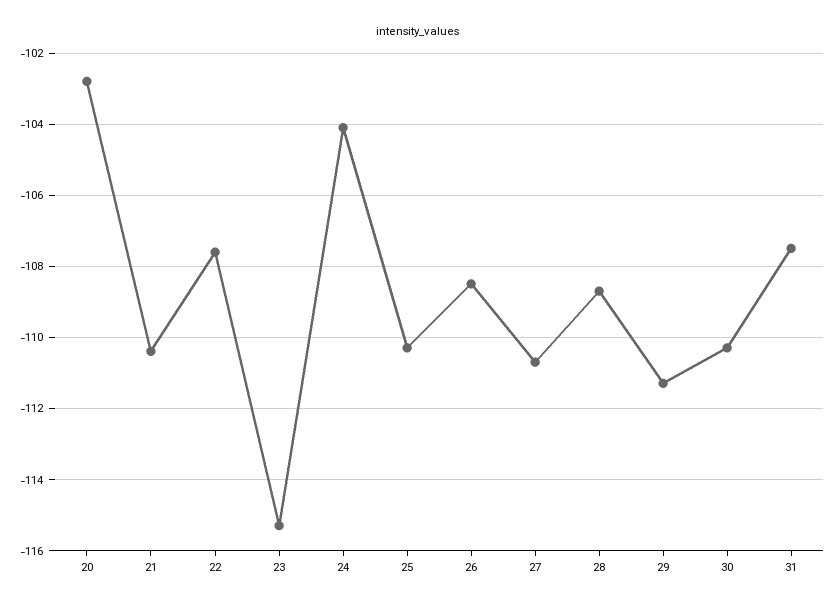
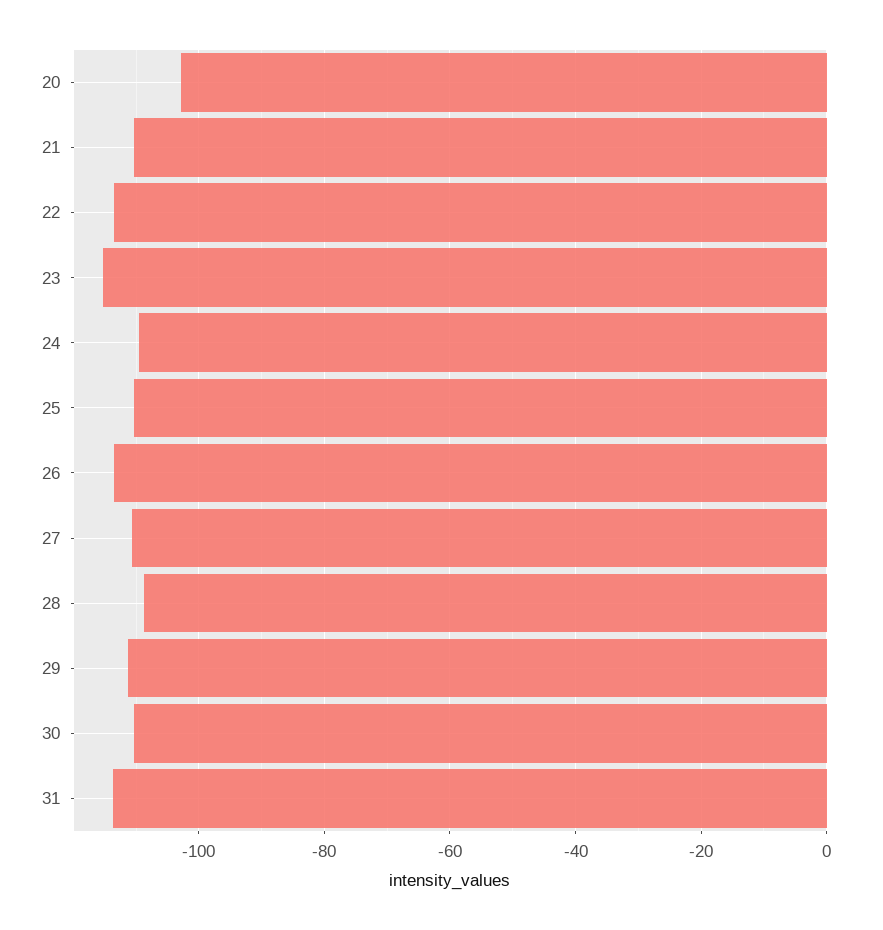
22: -107.5 -> -114
24: -104 -> -110
26: -108.5 -> -114
31: -107.5 -> -114

